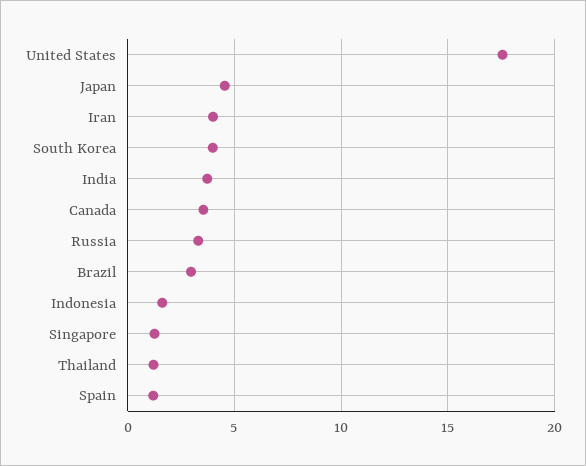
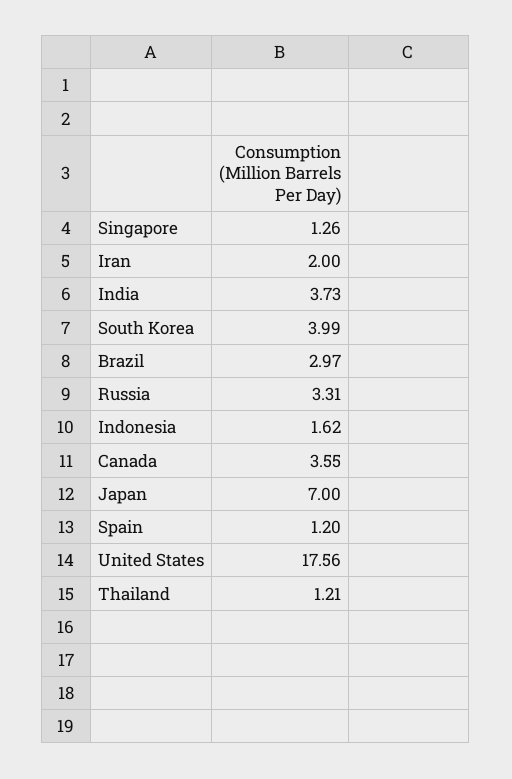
Japan: 4.5 -> 7
Iran: 4 -> 2

